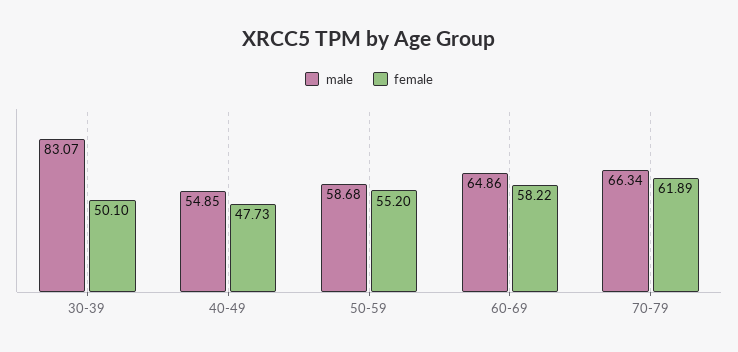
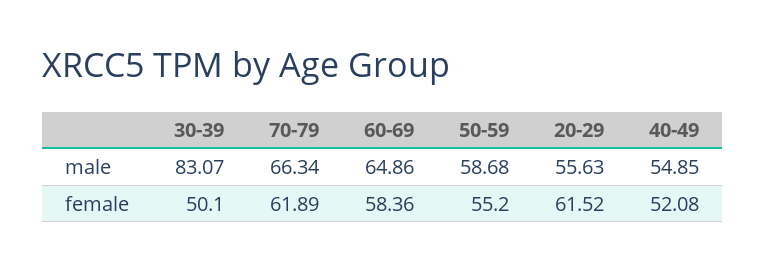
female, 40-49: 47.73 -> 52.08
female, 60-69: 58.22 -> 58.36
male, 20-29: none -> 55.63
female, 20-29: none -> 61.52

